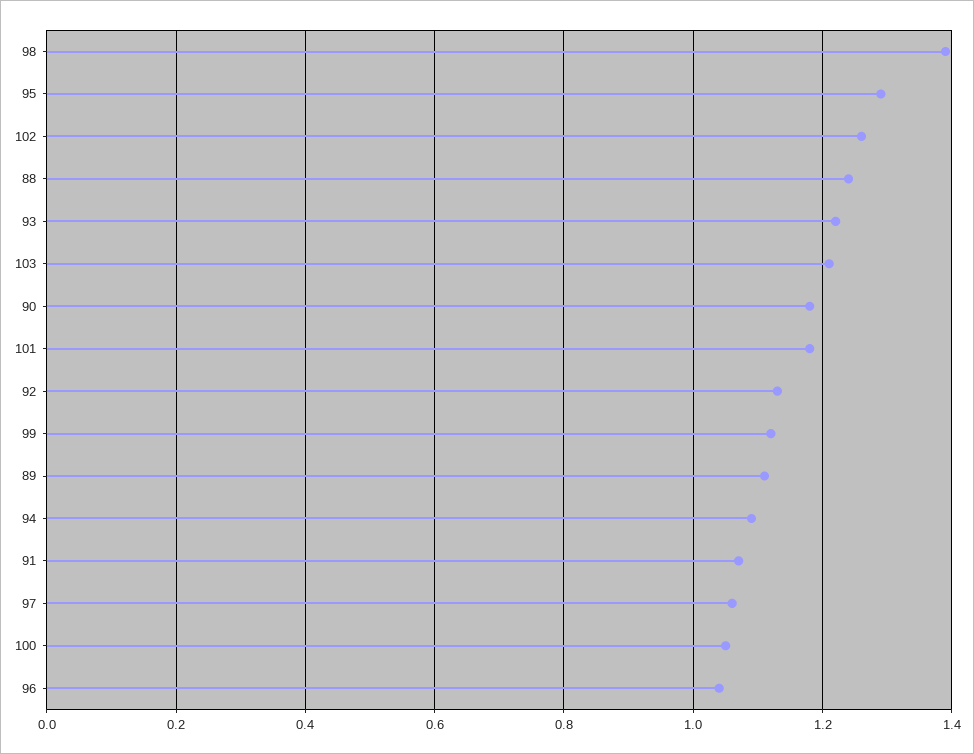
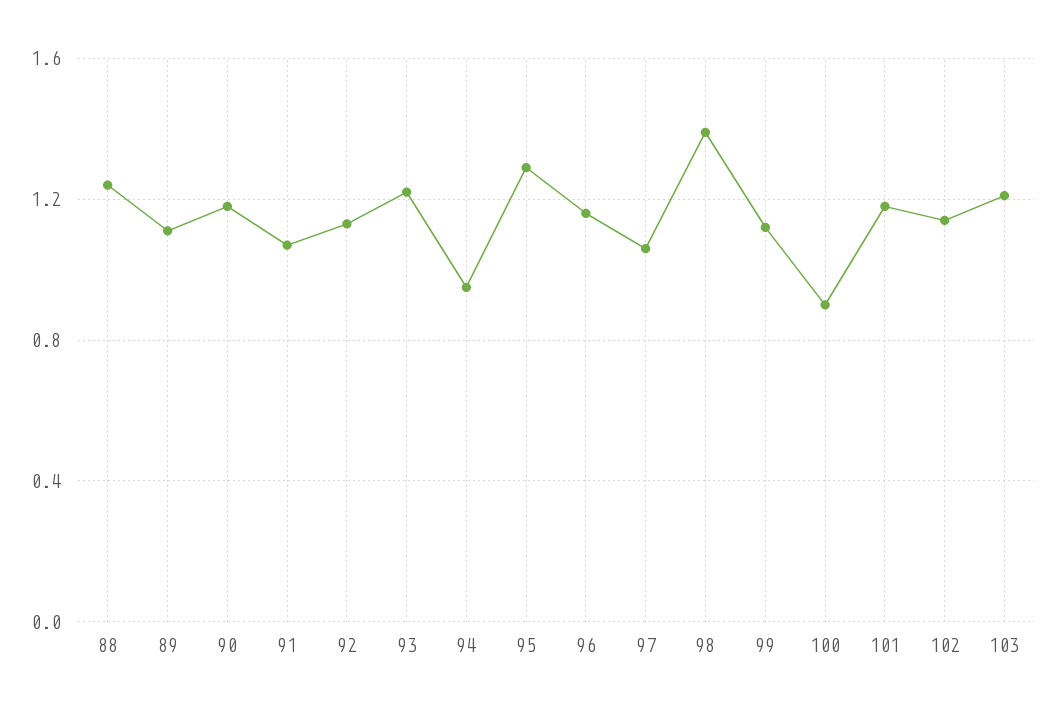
102: 1.25 -> 1.15
94: 1.1 -> 0.95
100: 1.05 -> 0.9
96: 1.05 -> 1.15

